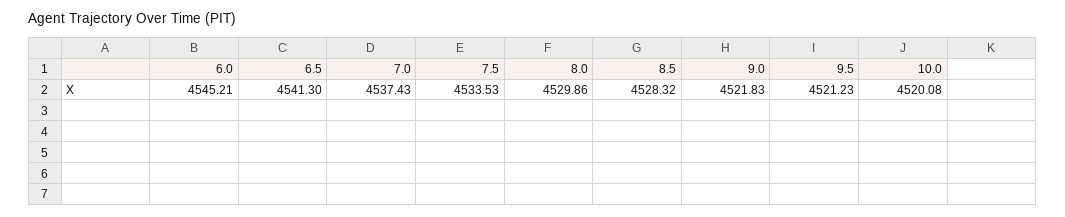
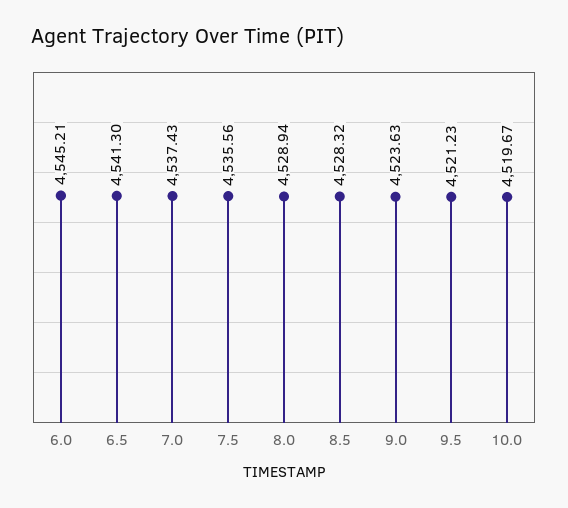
7.5: 4533.53 -> 4535.56
8.0: 4529.86 -> 4528.94
9.0: 4521.83 -> 4523.63
10.0: 4520.08 -> 4519.67

